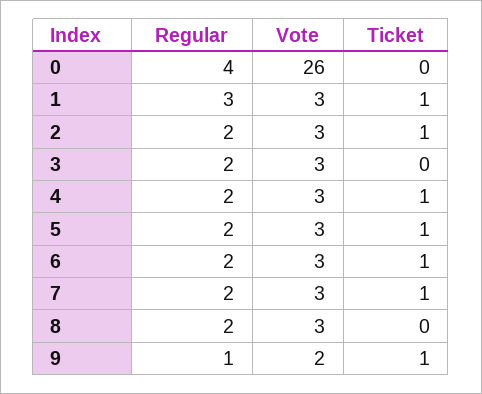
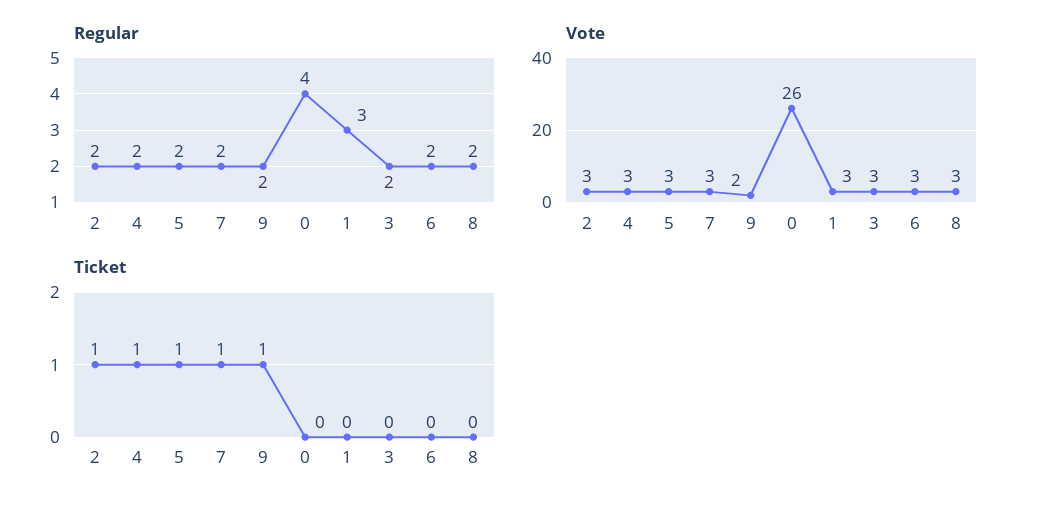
Ticket, 1: 1 -> 0
Ticket, 6: 1 -> 0
Regular, 9: 1 -> 2

